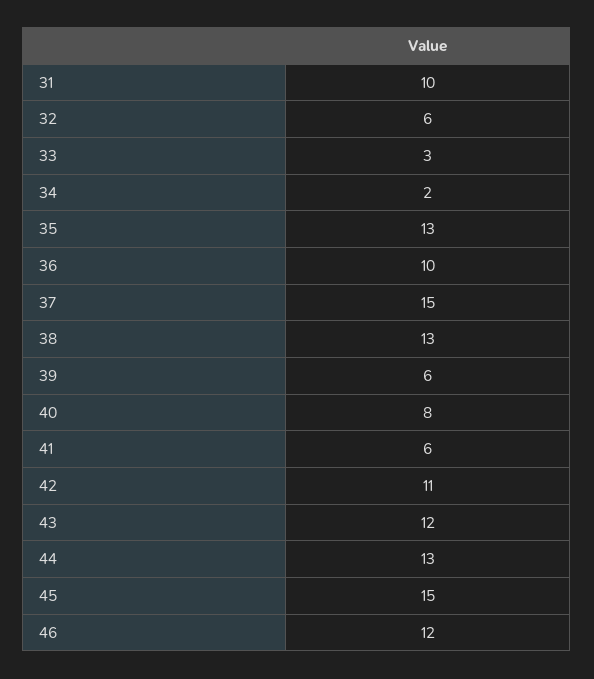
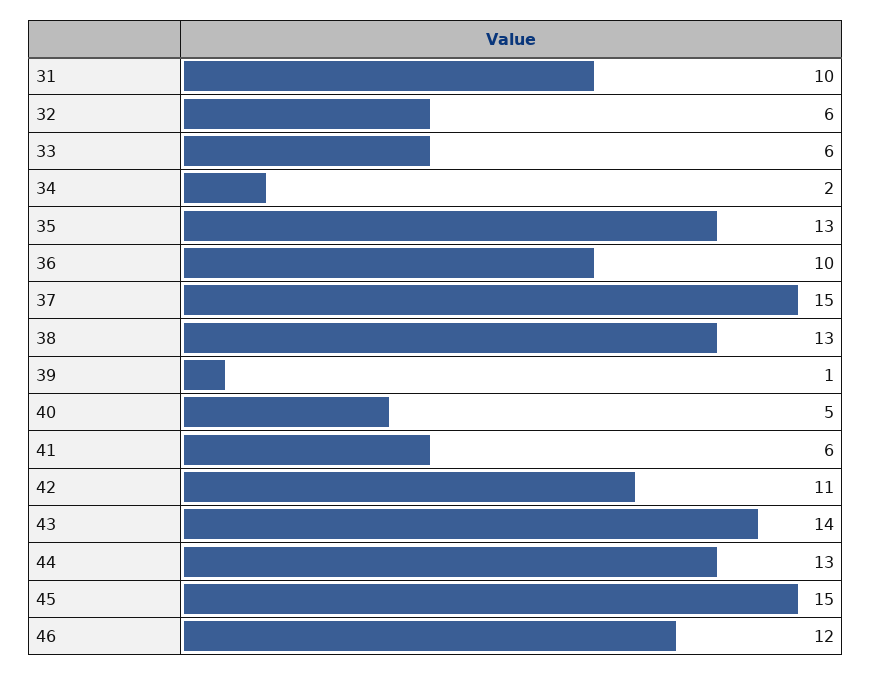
33: 3 -> 6
39: 6 -> 1
40: 8 -> 5
43: 12 -> 14

